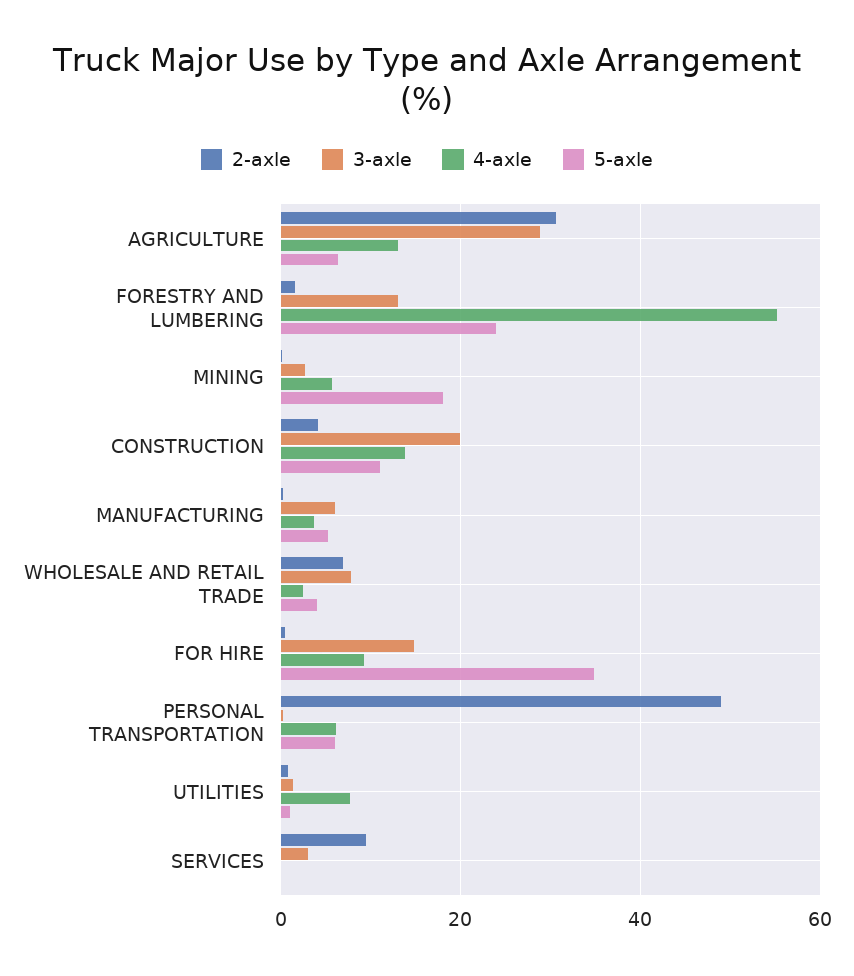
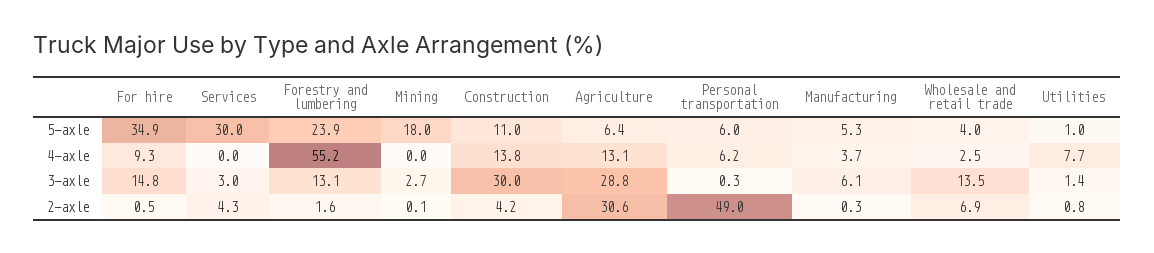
4-axle, MINING: 6 -> 0
3-axle, CONSTRUCTION: 20 -> 30
3-axle, WHOLESALE AND RETAIL TRADE: 8 -> 13.5
2-axle, SERVICES: 10 -> 4.3
5-axle, SERVICES: 0 -> 30

